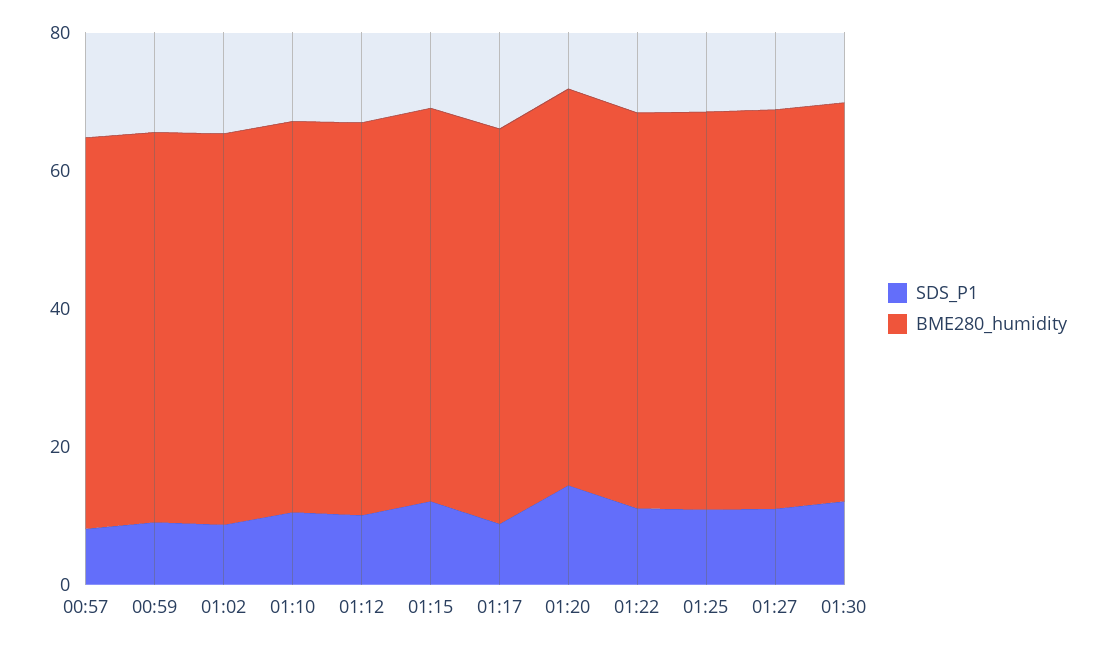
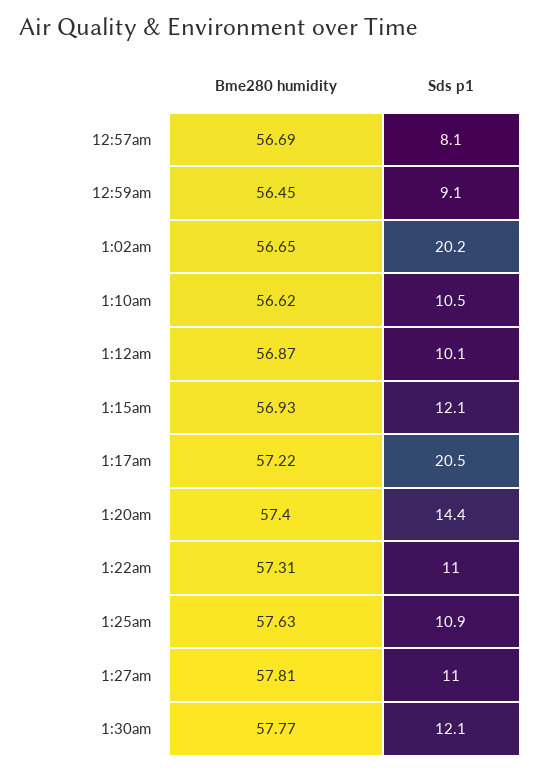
SDS_P1, 01:02: 10 -> 20.2
SDS_P1, 01:17: 10 -> 20.5

